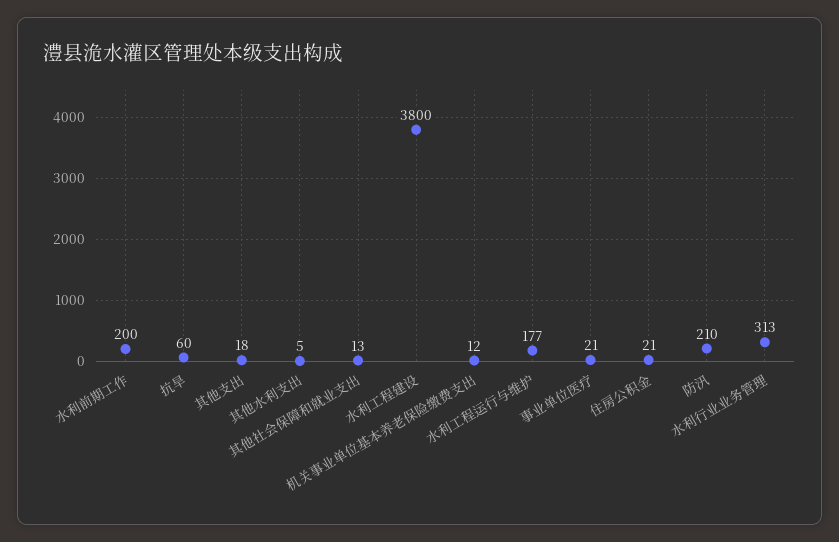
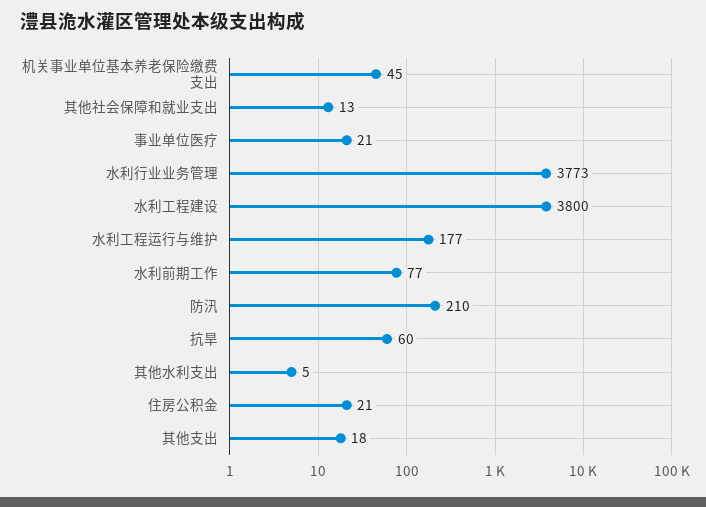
水利前期工作: 200 -> 77
机关事业单位基本养老保险缴费支出: 12 -> 45
水利行业业务管理: 313 -> 3773

